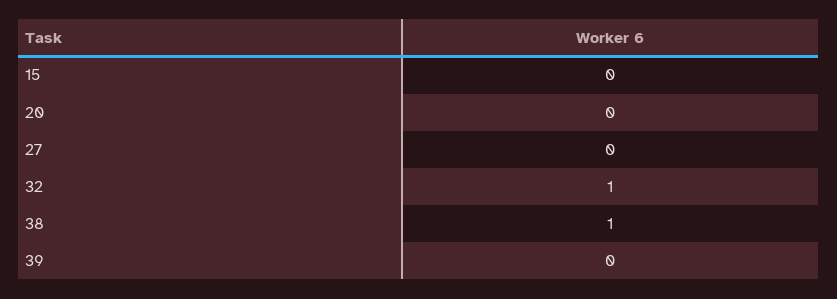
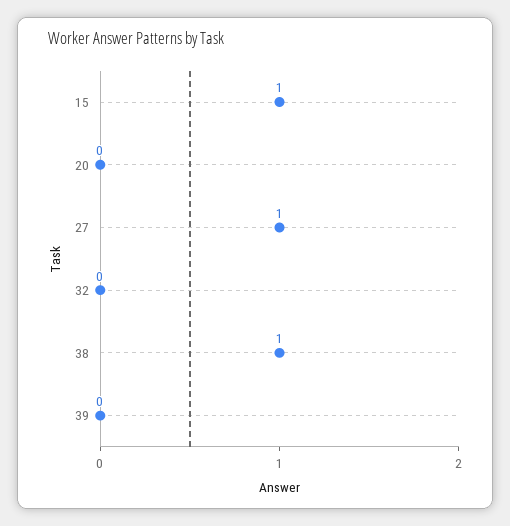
15: 0 -> 1
27: 0 -> 1
32: 1 -> 0

